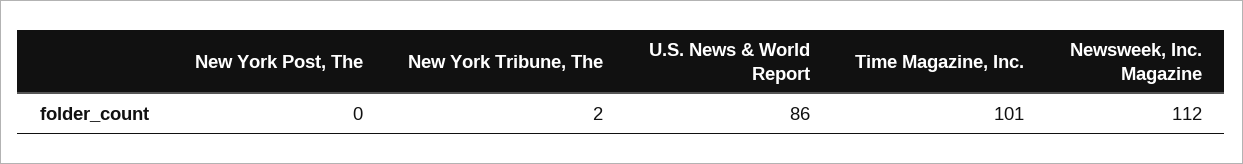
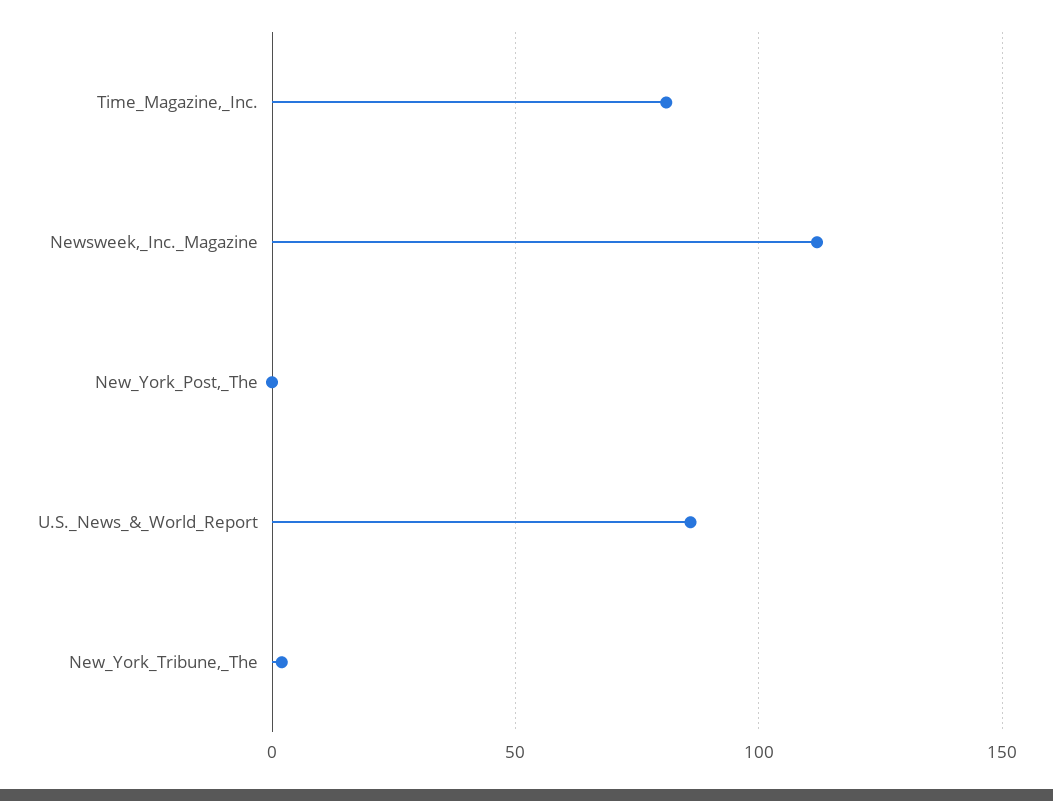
Time Magazine, Inc.: 101 -> 80

